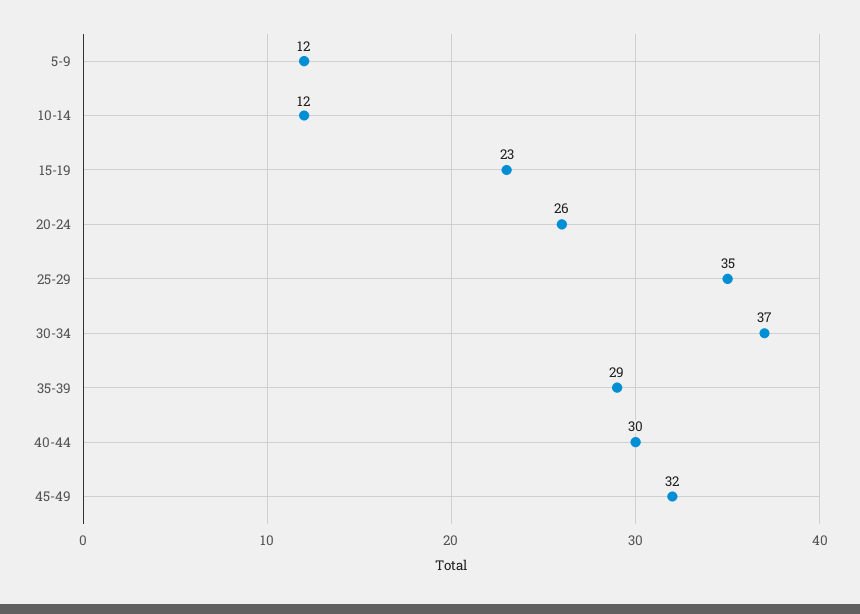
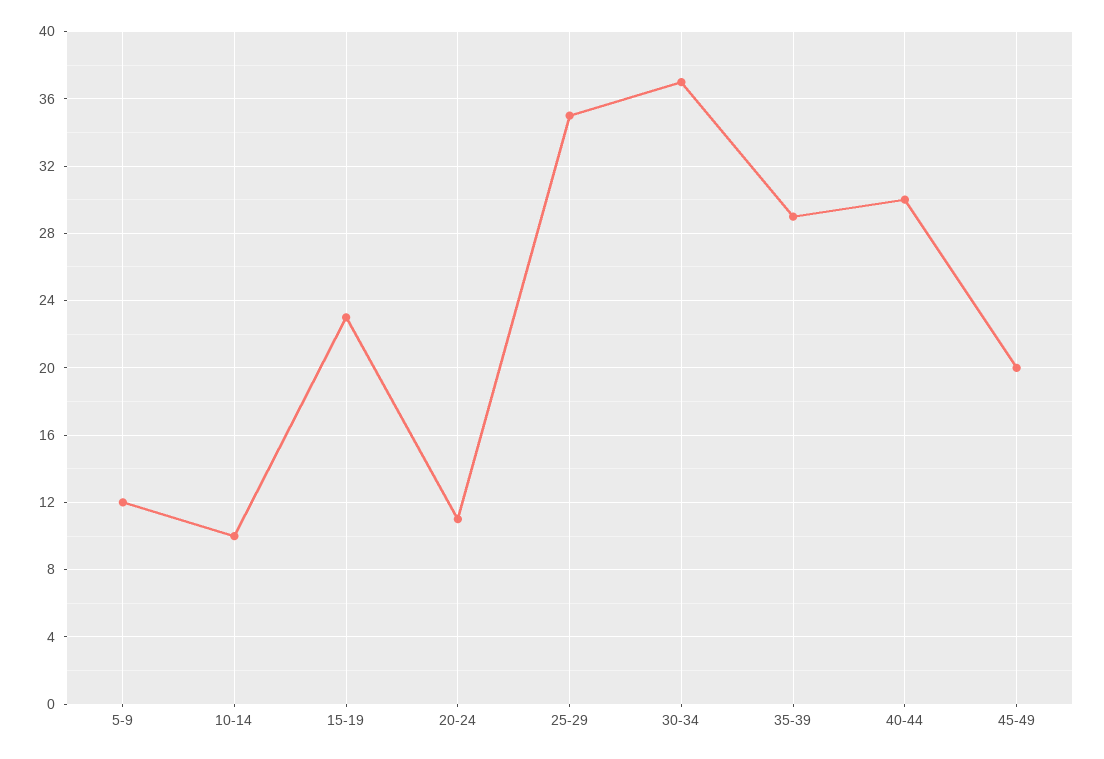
10-14: 12 -> 10
20-24: 26 -> 11
45-49: 32 -> 20

